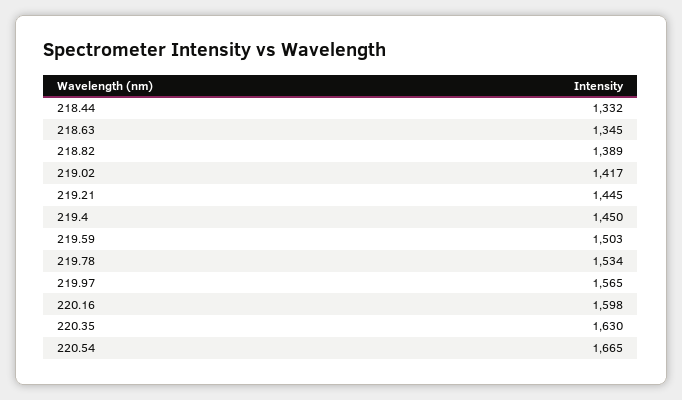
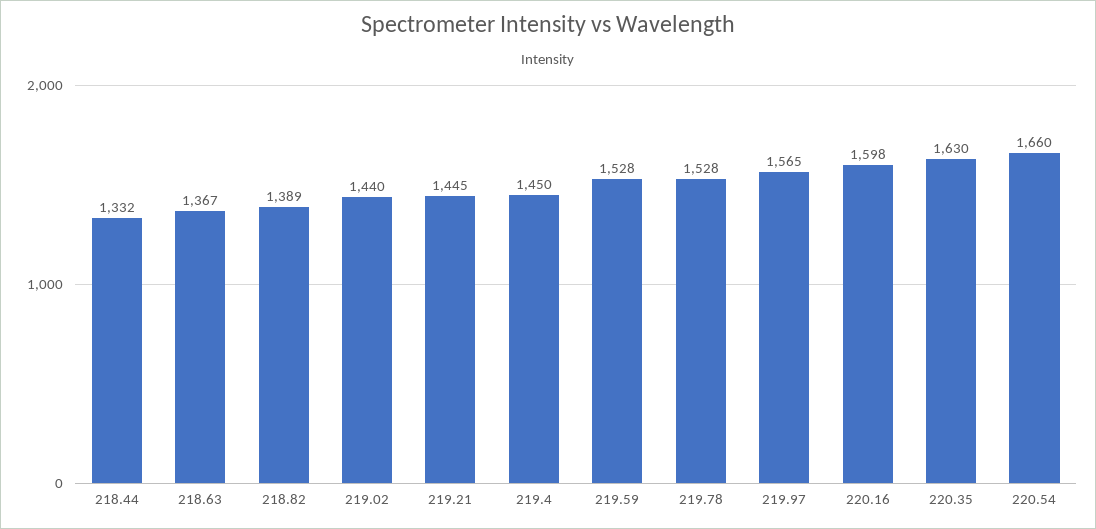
218.63: 1345 -> 1367
219.02: 1417 -> 1440
219.59: 1503 -> 1528
219.78: 1534 -> 1528
220.54: 1665 -> 1660

